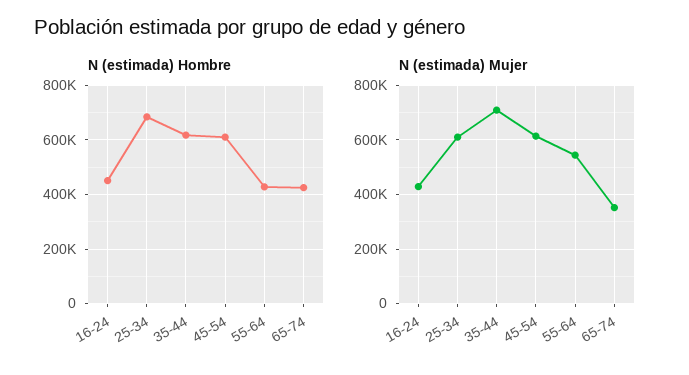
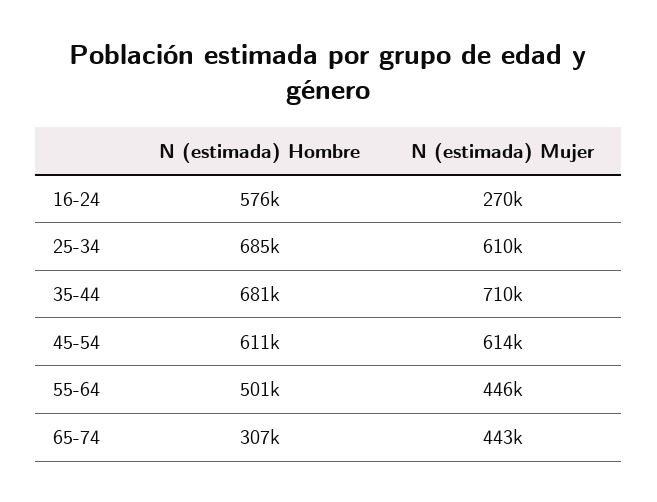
N (estimada) Hombre, 16-24: 450000 -> 576000
N (estimada) Hombre, 35-44: 625000 -> 681000
N (estimada) Hombre, 55-64: 425000 -> 501000
N (estimada) Hombre, 65-74: 425000 -> 307000
N (estimada) Mujer, 16-24: 425000 -> 270000
N (estimada) Mujer, 55-64: 550000 -> 446000
N (estimada) Mujer, 65-74: 350000 -> 443000

